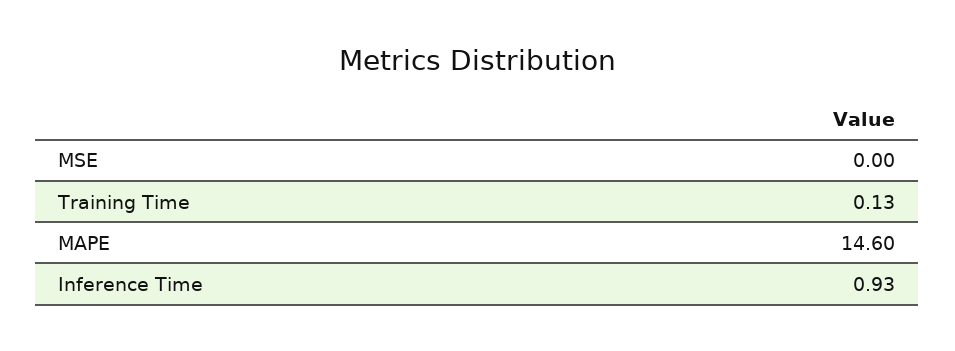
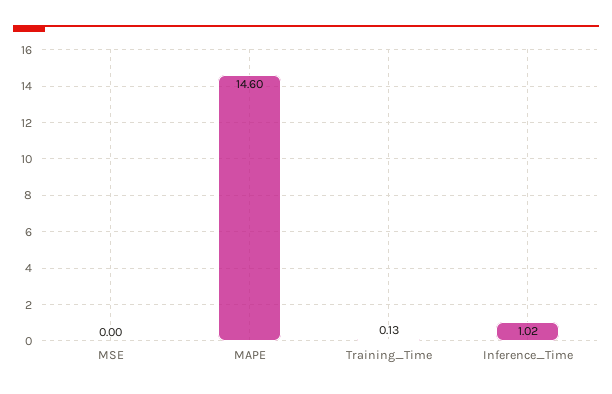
Inference Time: 0.93 -> 1.02

